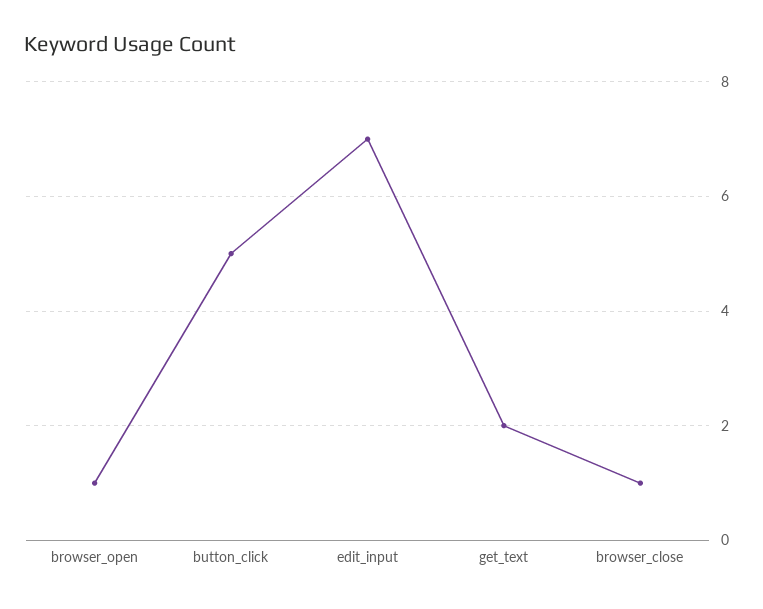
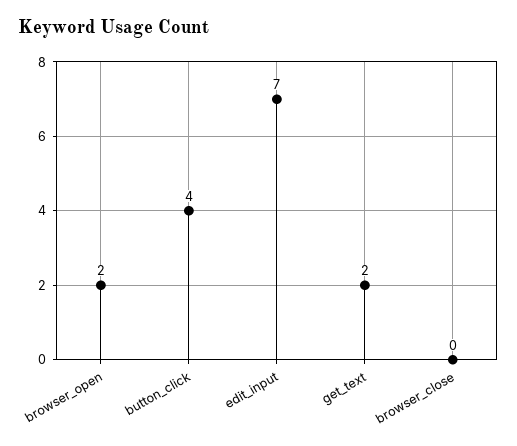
browser_open: 1 -> 2
button_click: 5 -> 4
browser_close: 1 -> 0

